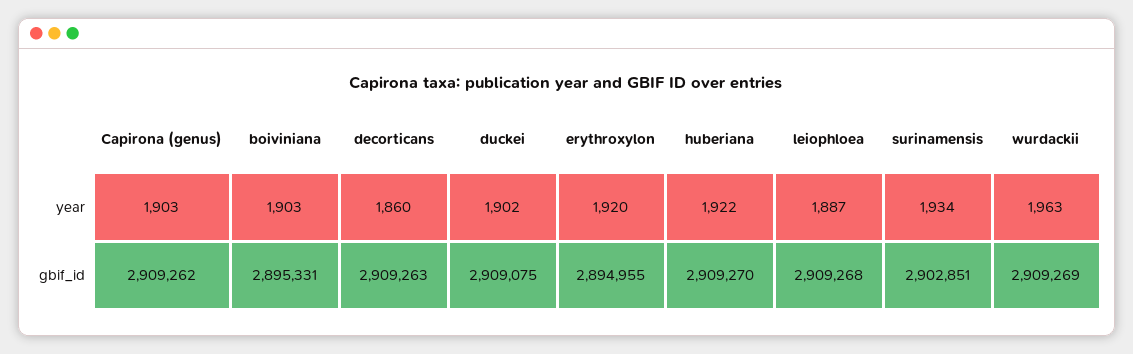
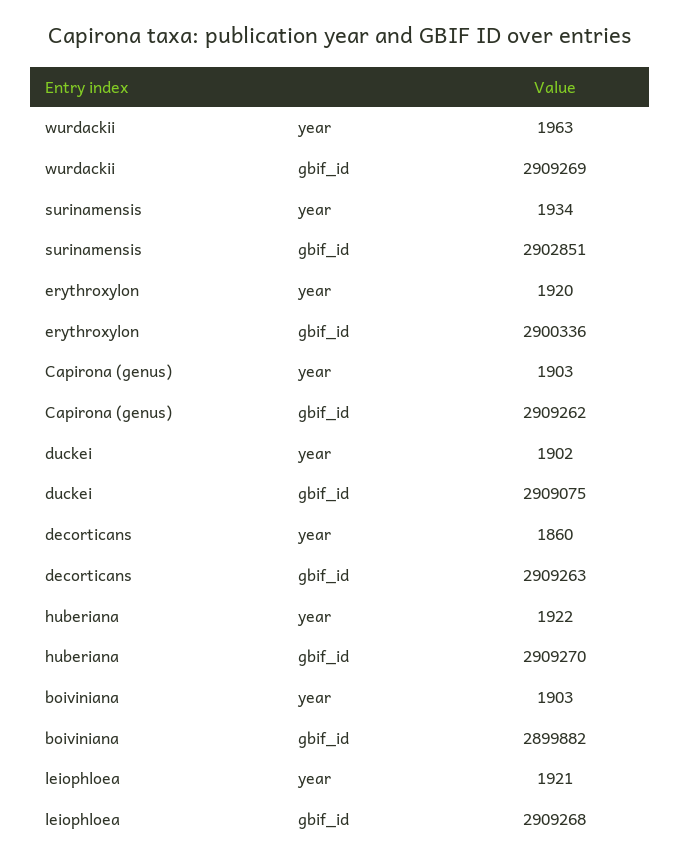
leiophloea, year: 1887 -> 1921
boiviniana, gbif_id: 2895331 -> 2899882
erythroxylon, gbif_id: 2894955 -> 2900336

